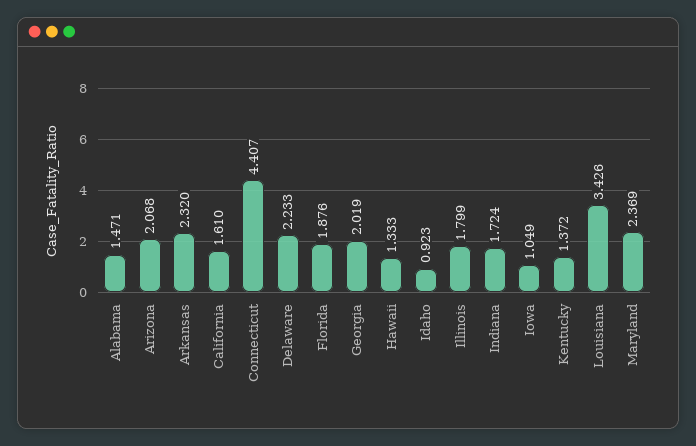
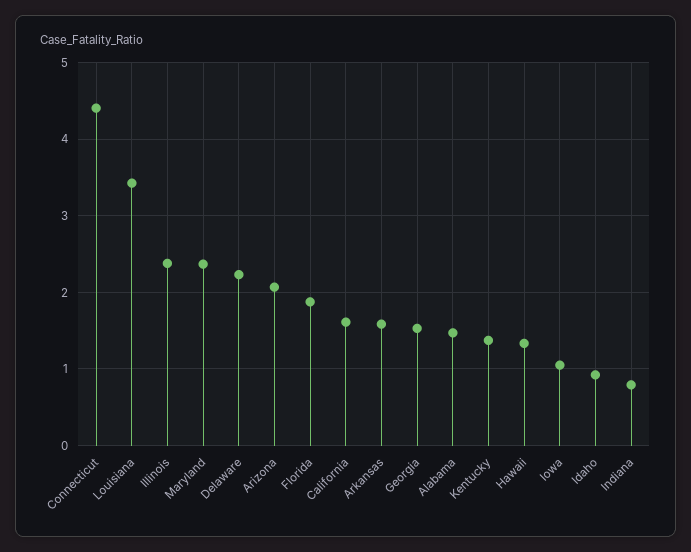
Arkansas: 2.32 -> 1.6
Georgia: 2.019 -> 1.5
Illinois: 1.799 -> 2.4
Indiana: 1.724 -> 0.8

